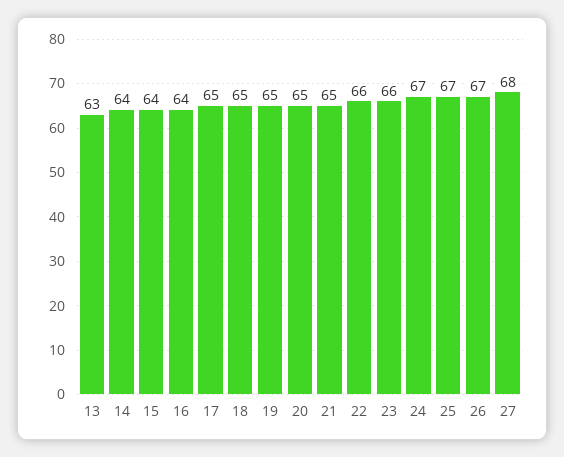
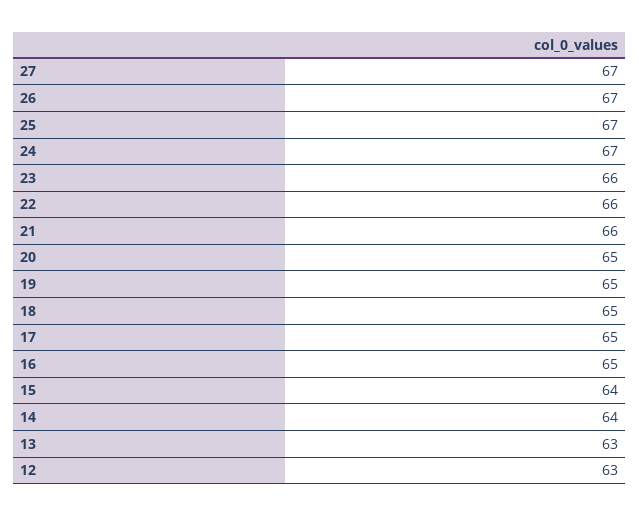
16: 64 -> 65
21: 65 -> 66
27: 68 -> 67
12: none -> 63

